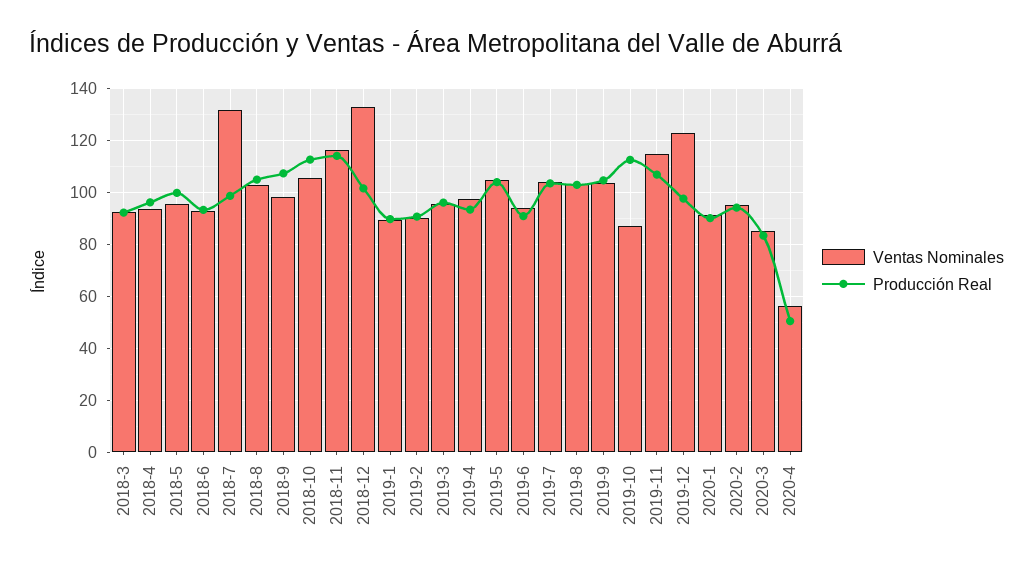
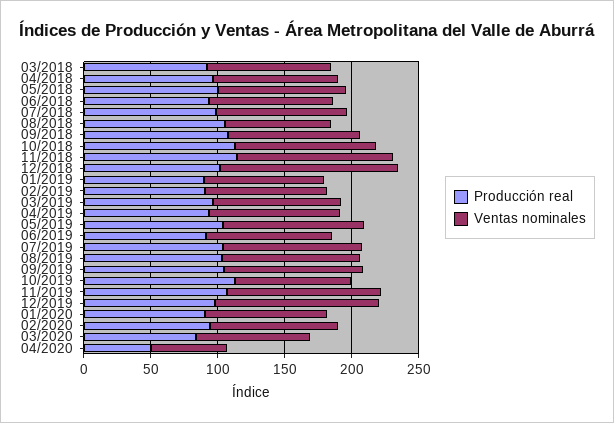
Ventas Nominales, 2018-7: 132.5 -> 100
Ventas Nominales, 2018-8: 102.5 -> 80

